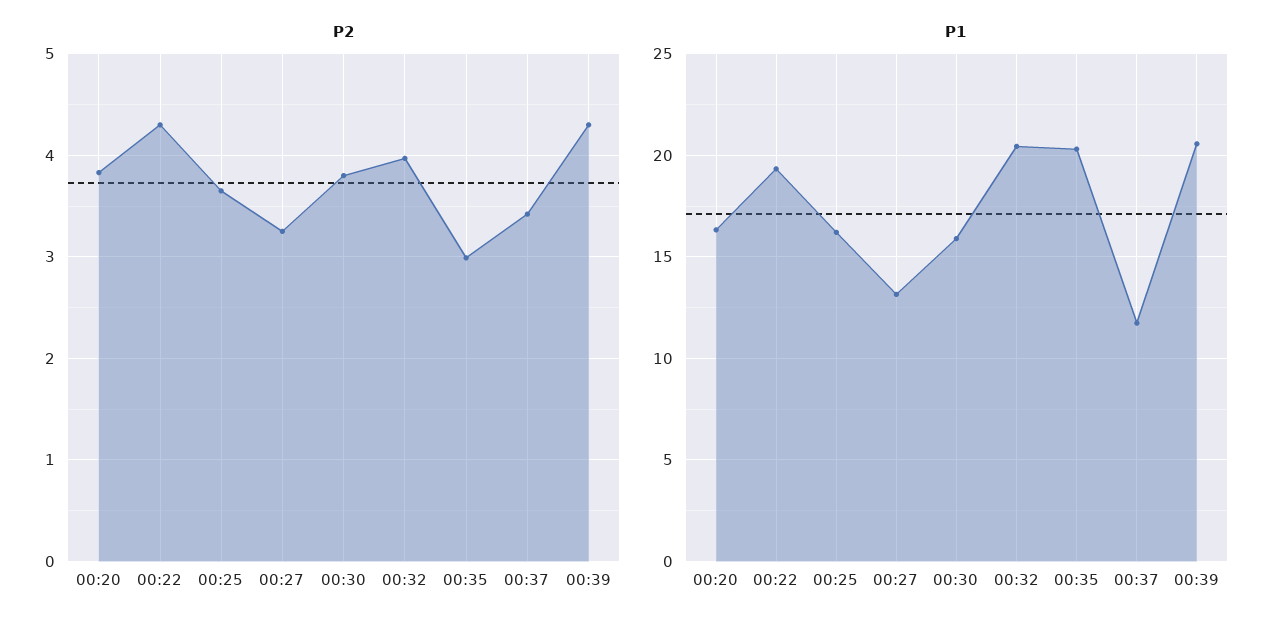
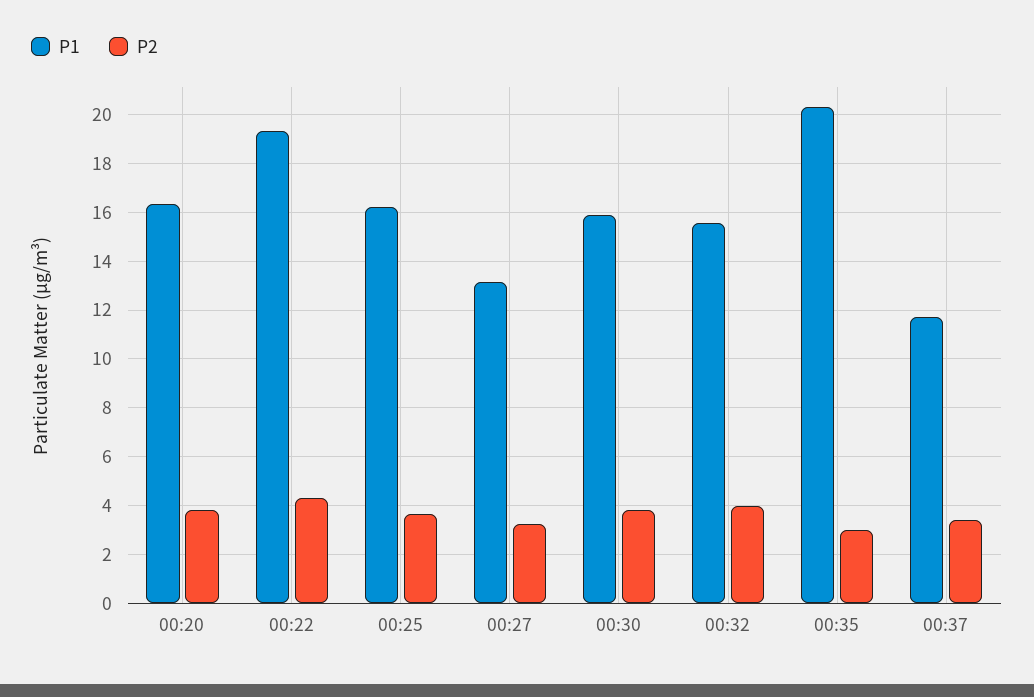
P2, 00:39: 4.3 -> none
P1, 00:32: 20.5 -> 15.5
P1, 00:39: 20.5 -> none

